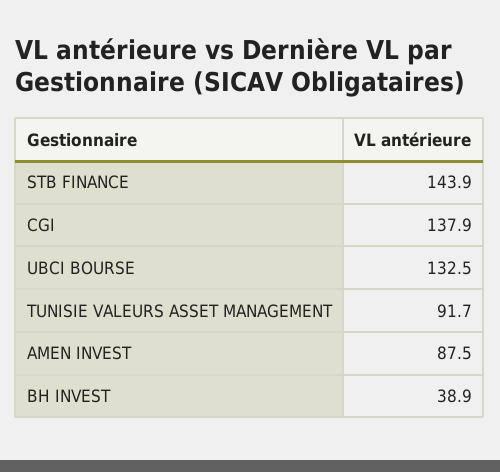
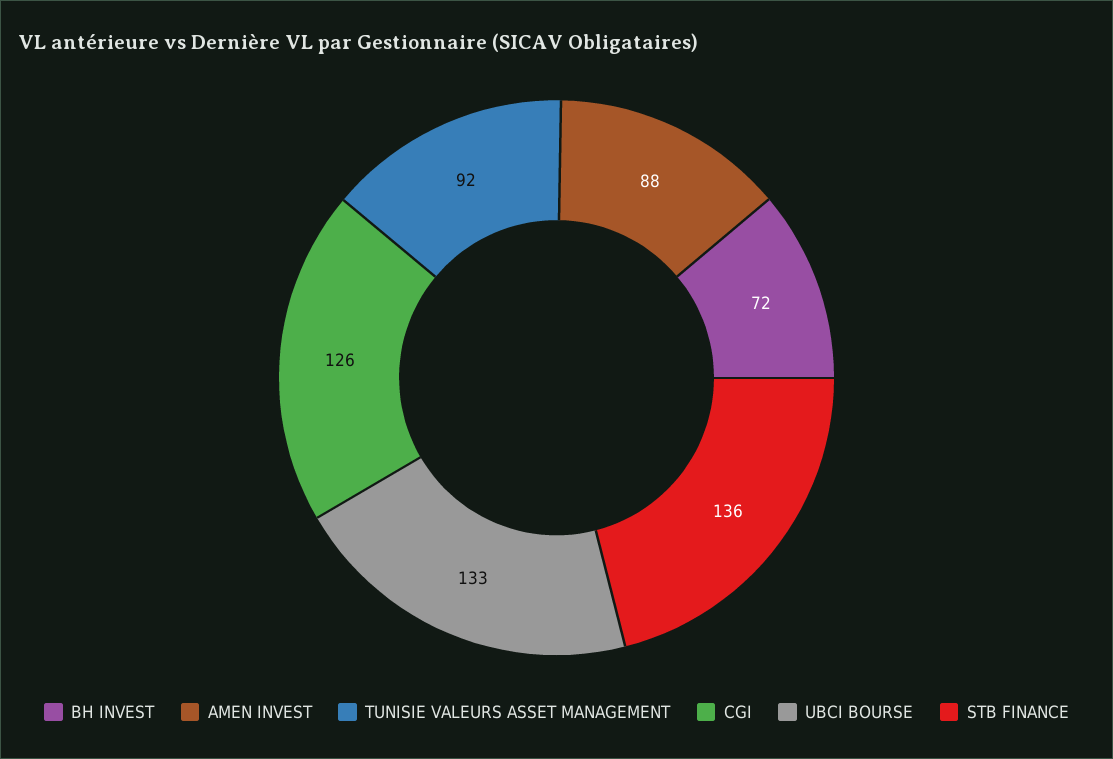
STB FINANCE: 143.9 -> 136
CGI: 137.9 -> 126
BH INVEST: 38.9 -> 72

